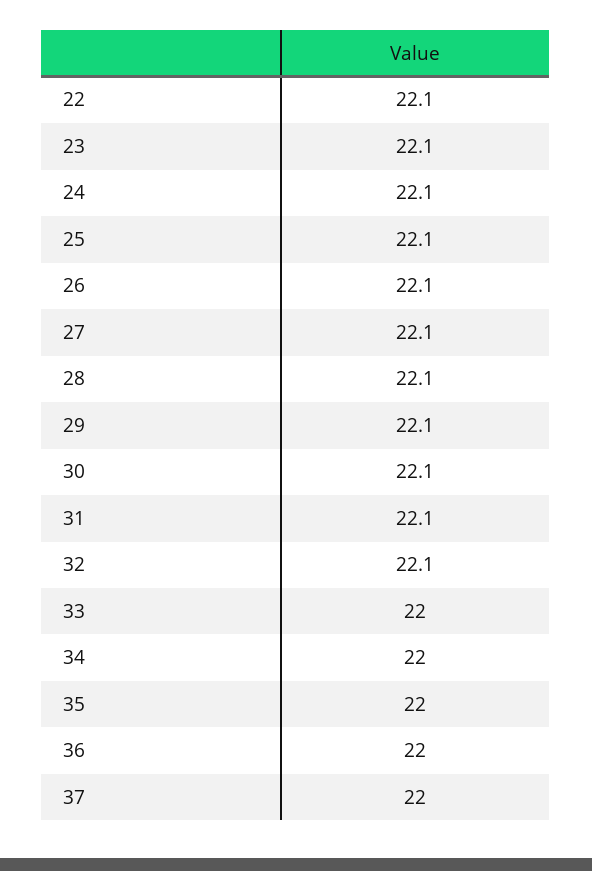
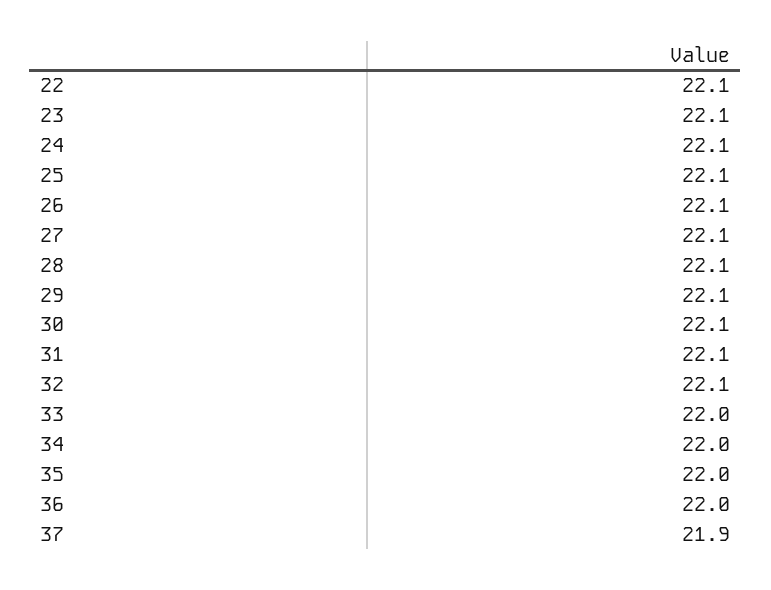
37: 22 -> 21.9

